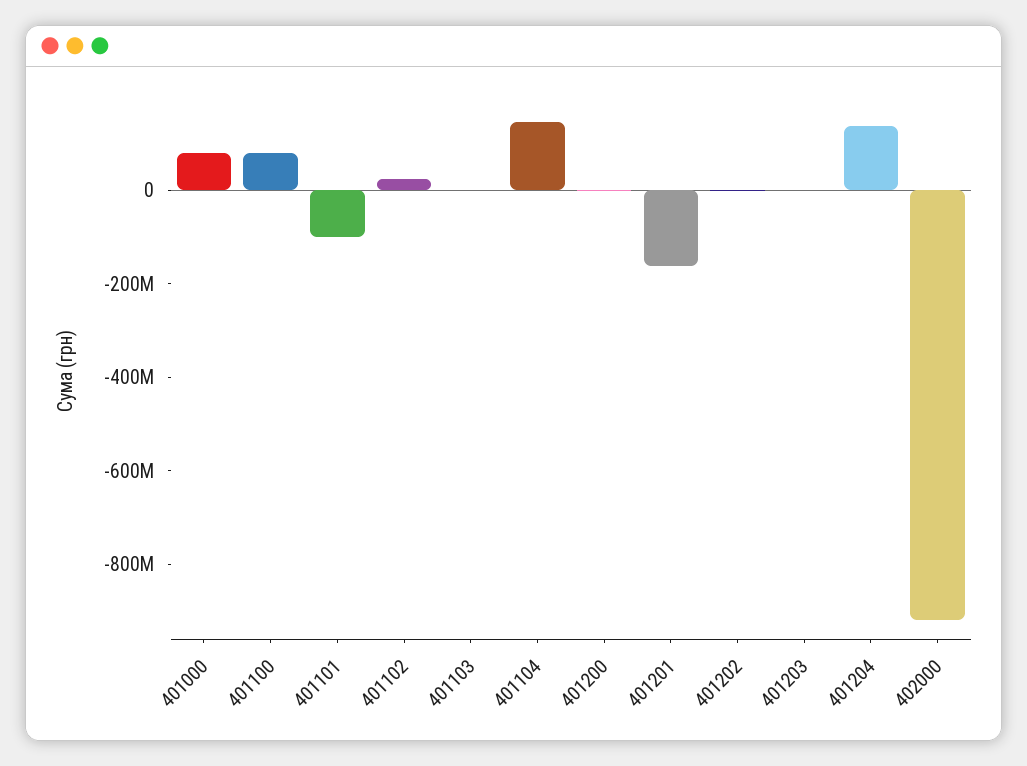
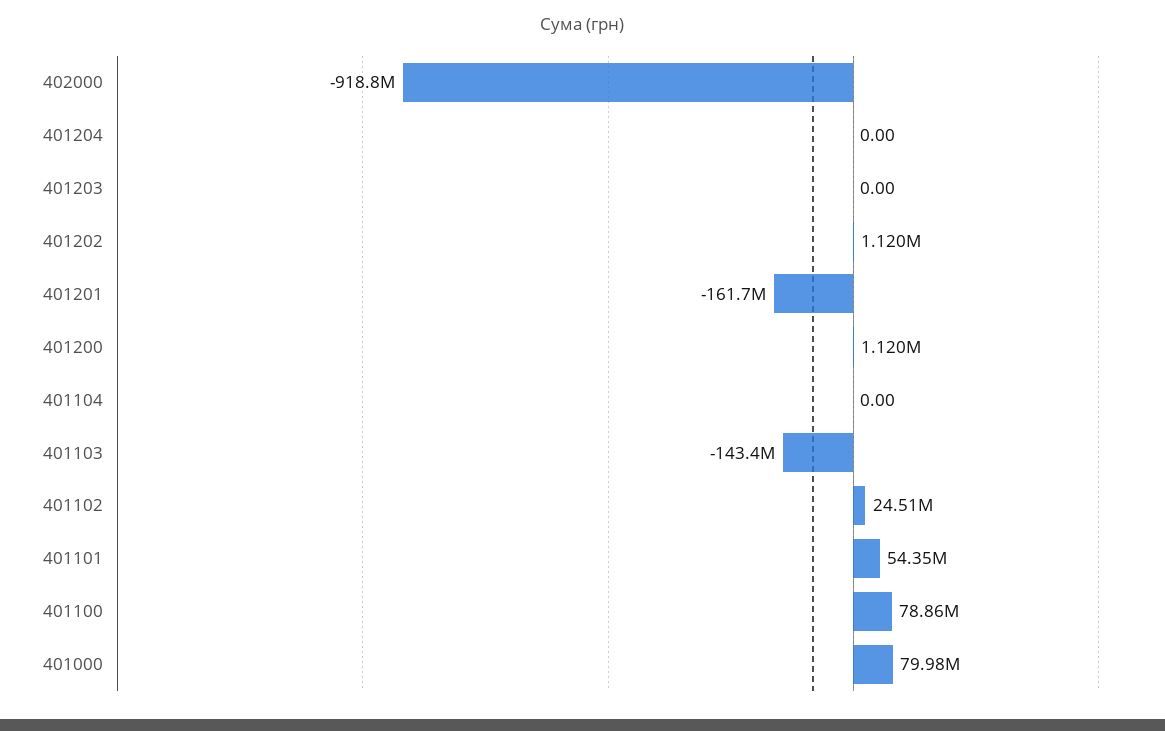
401101: -100000000 -> 54350000
401103: 0 -> -143400000
401104: 150000000 -> 0
401204: 150000000 -> 0

